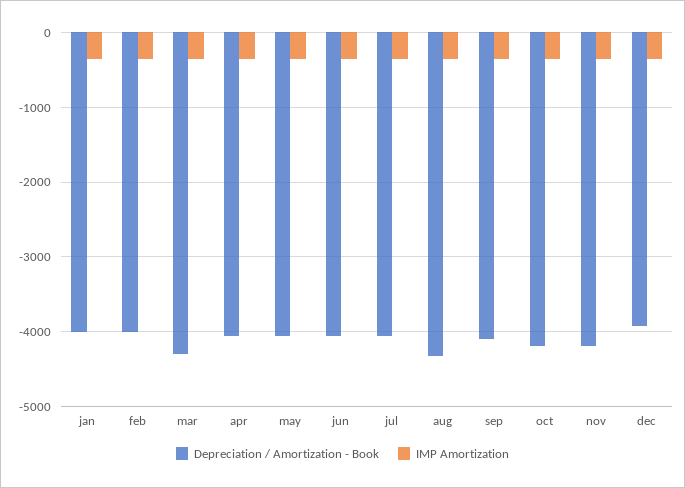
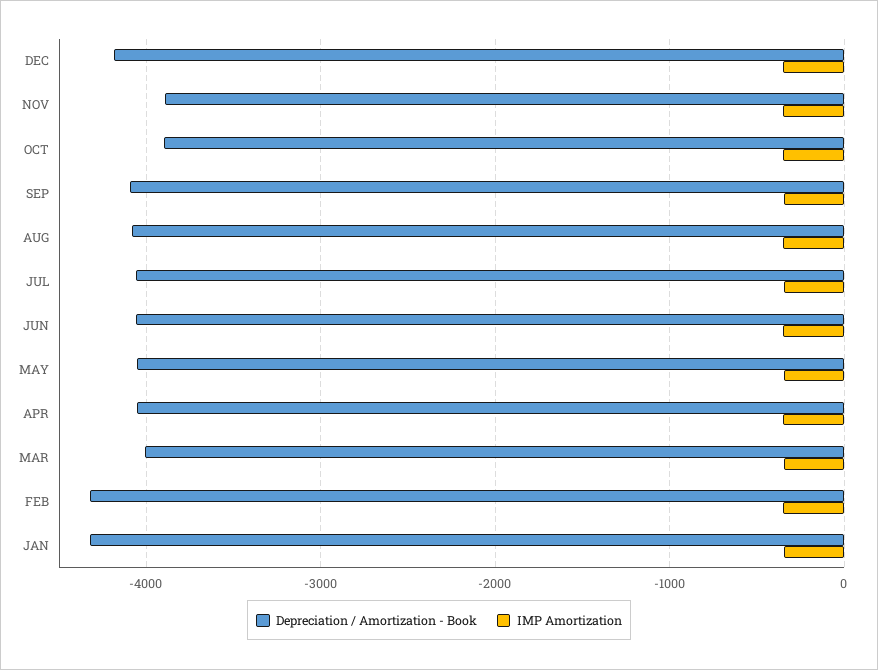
Depreciation / Amortization - Book, jan: -4000 -> -4300
Depreciation / Amortization - Book, feb: -4000 -> -4300
Depreciation / Amortization - Book, mar: -4300 -> -4000
Depreciation / Amortization - Book, aug: -4300 -> -4100
Depreciation / Amortization - Book, oct: -4200 -> -3900
Depreciation / Amortization - Book, nov: -4200 -> -3900
Depreciation / Amortization - Book, dec: -3900 -> -4200

